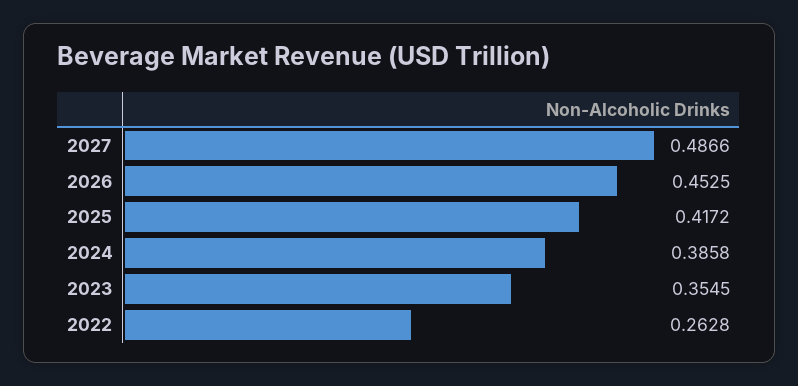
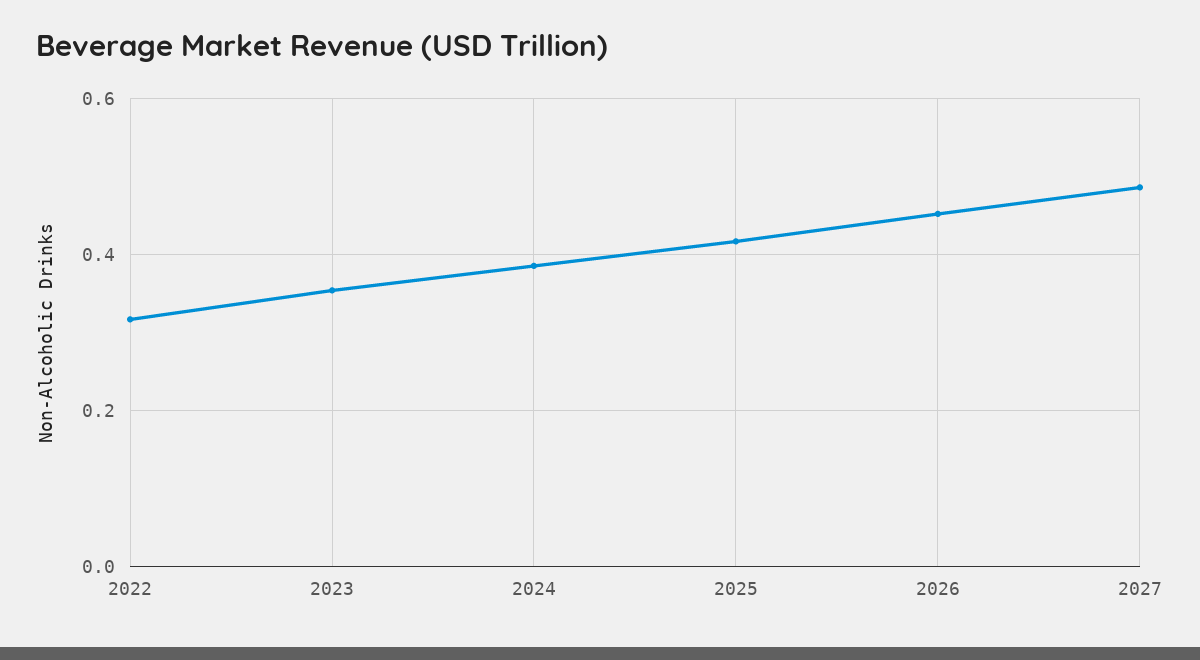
2022: 0.2628 -> 0.32

